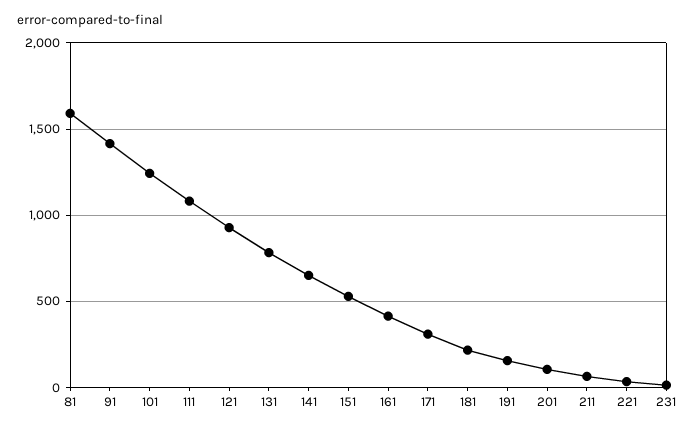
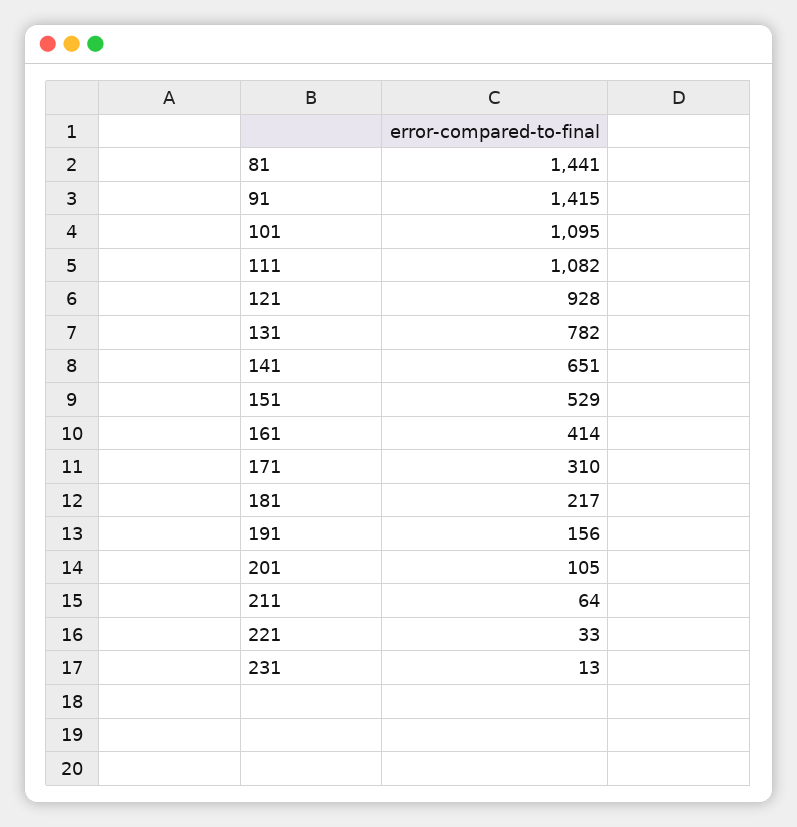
81: 1600 -> 1441
101: 1250 -> 1095

